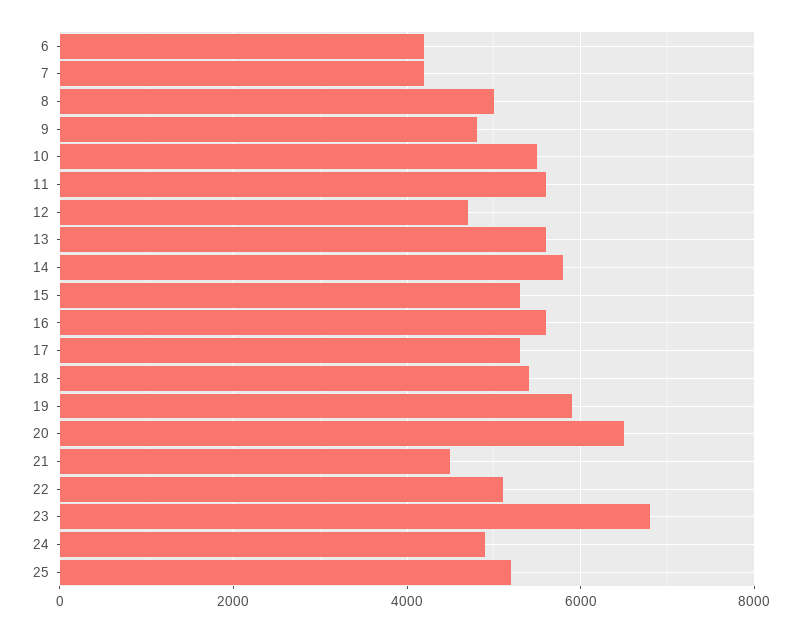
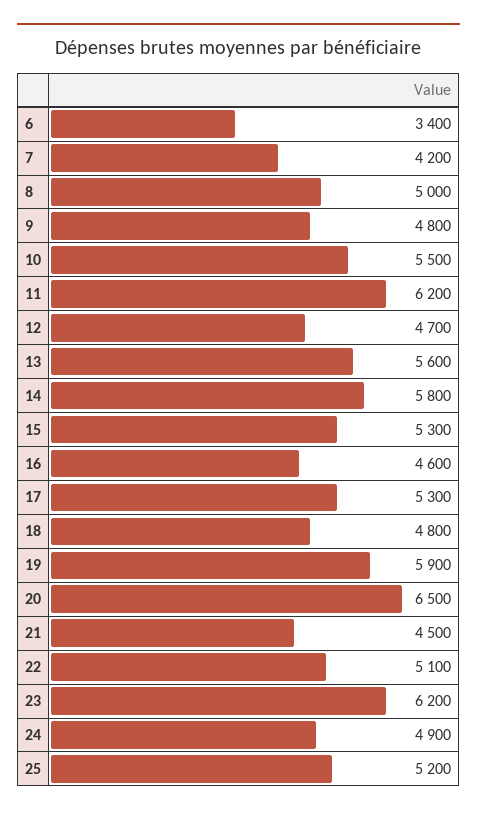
6: 4200 -> 3400
11: 5600 -> 6200
16: 5600 -> 4600
18: 5400 -> 4800
23: 6800 -> 6200

